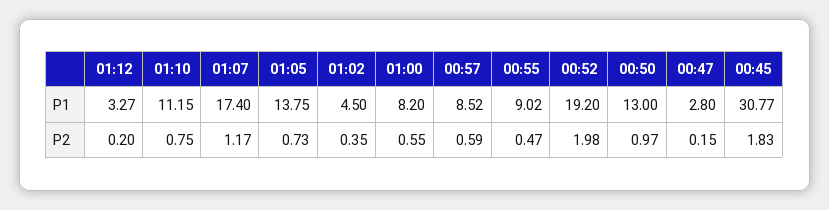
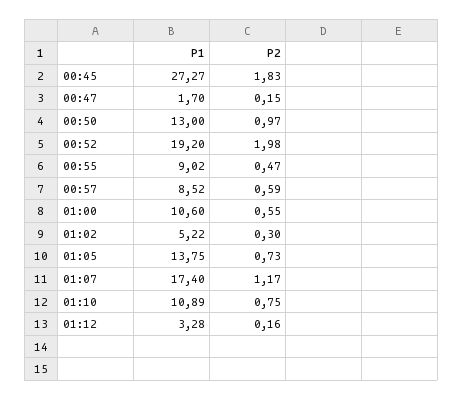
01:12, P1: 3.27 -> 3.28
01:10, P1: 11.15 -> 10.89
01:02, P1: 4.5 -> 5.22
01:00, P1: 8.2 -> 10.6
00:47, P1: 2.8 -> 1.7
00:45, P1: 30.77 -> 27.27
01:12, P2: 0.2 -> 0.16
01:02, P2: 0.35 -> 0.3

